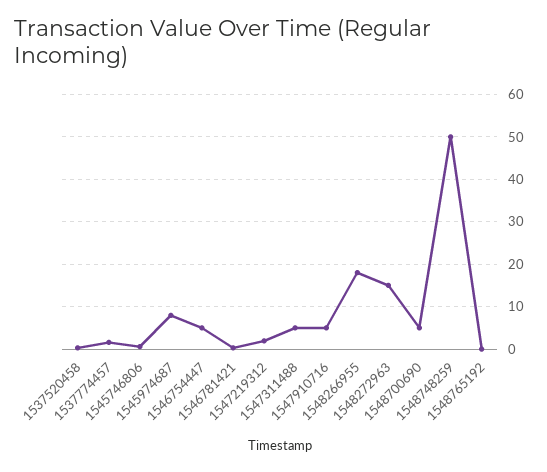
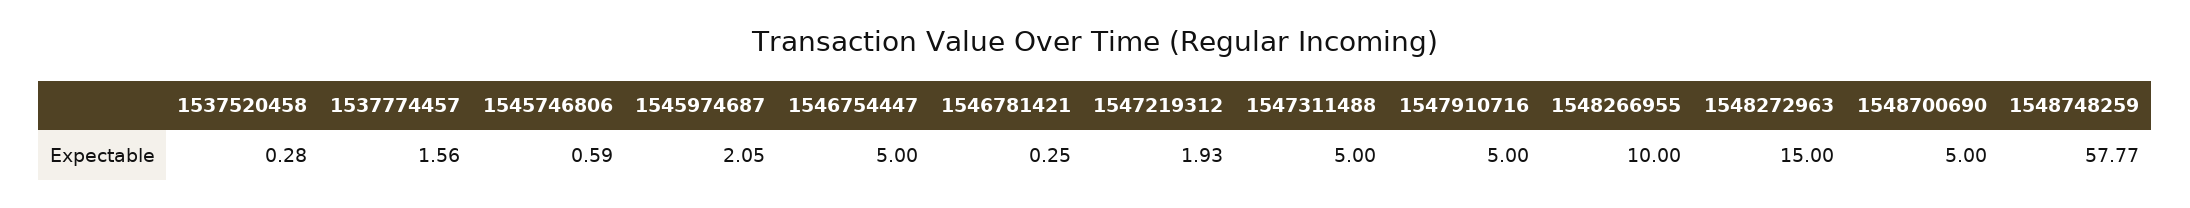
1545974687: 8 -> 2.05
1548266955: 18 -> 10
1548748259: 50 -> 57.77
1548765192: 0 -> none

